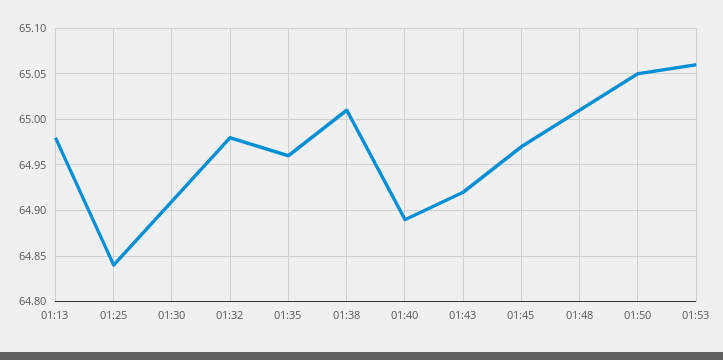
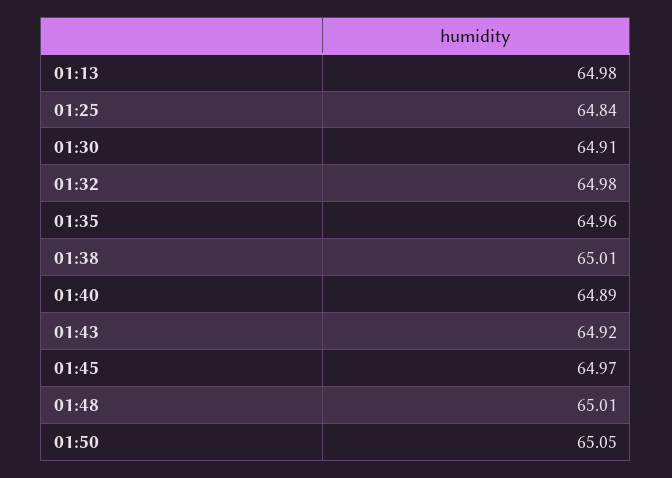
01:53: 65.06 -> none

